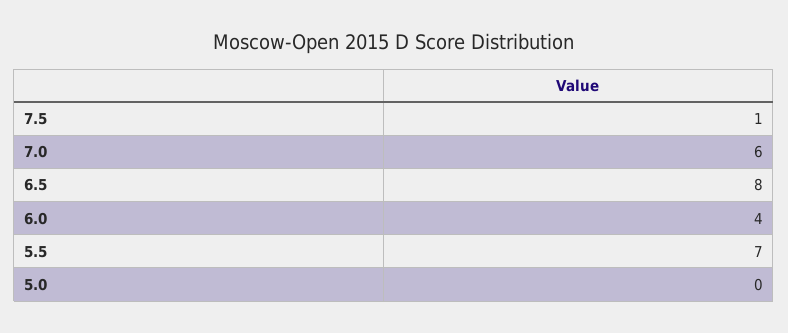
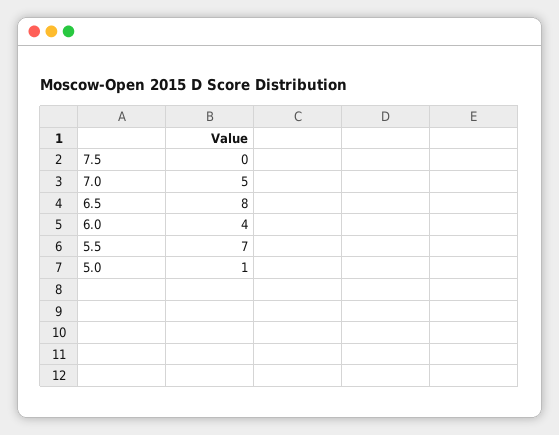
7.5: 1 -> 0
7.0: 6 -> 5
5.0: 0 -> 1

